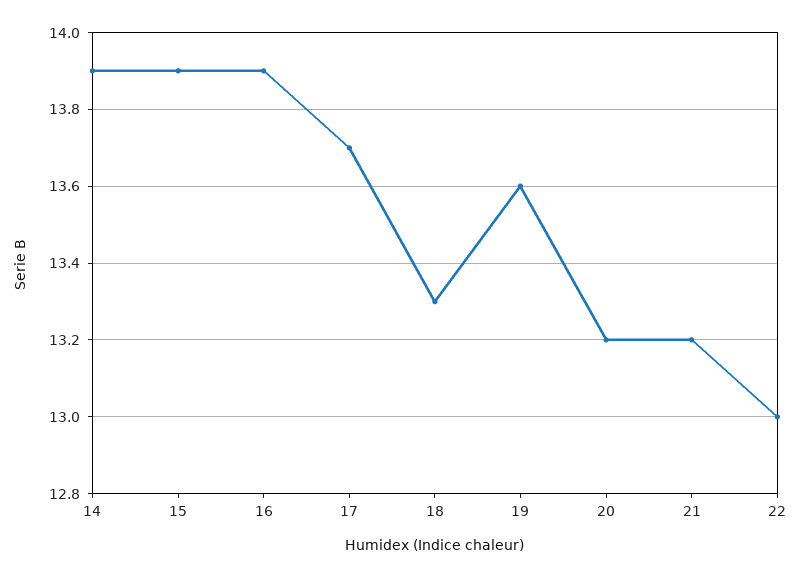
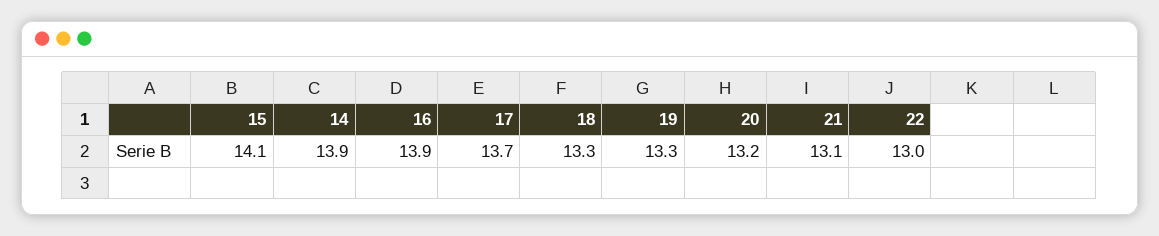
15: 13.9 -> 14.1
19: 13.6 -> 13.3
21: 13.2 -> 13.1

